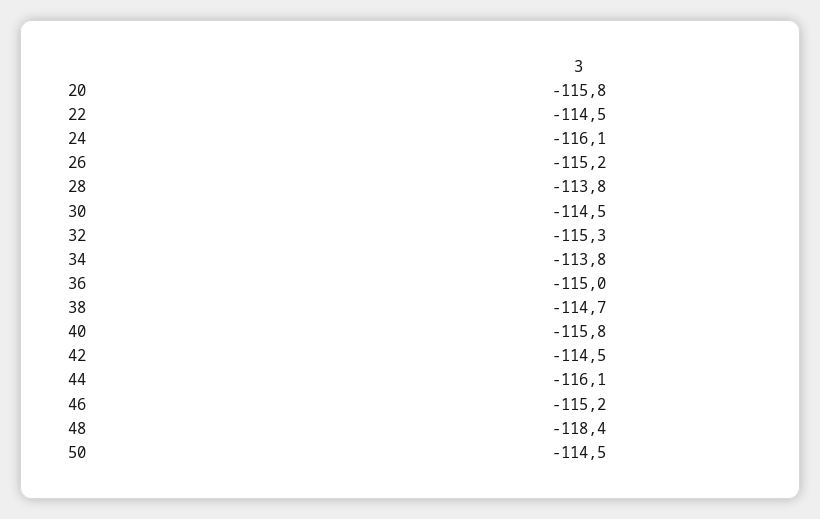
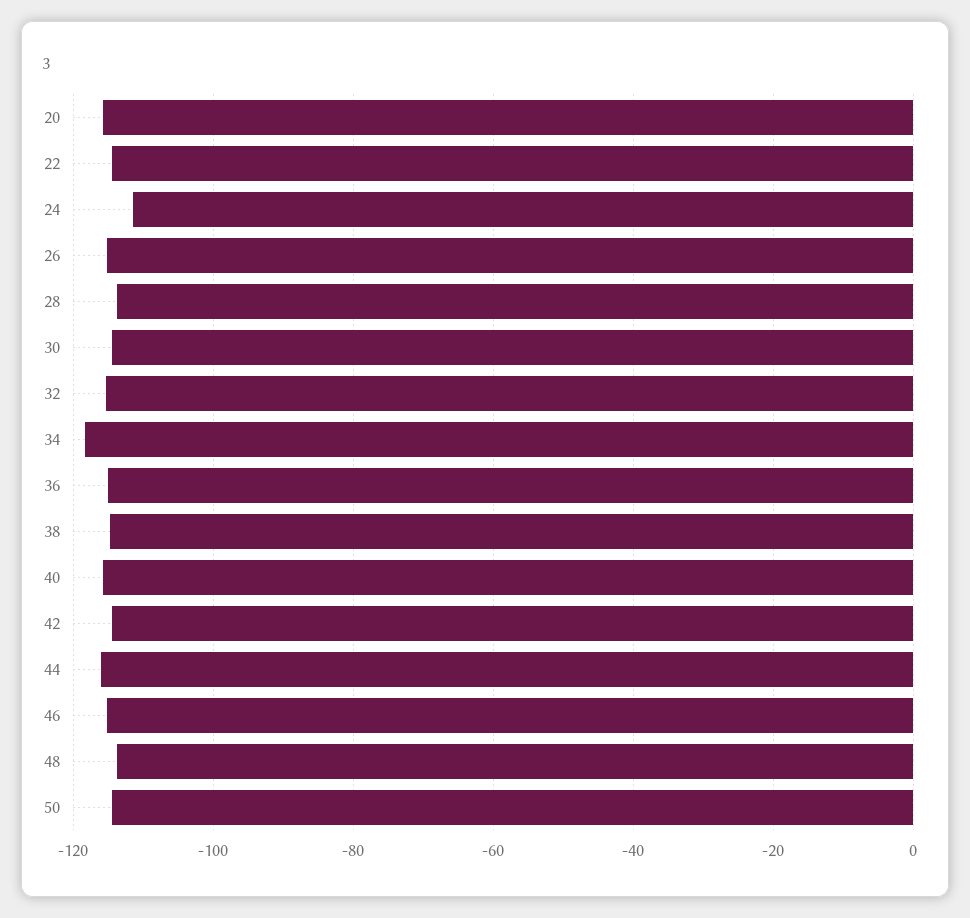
24: -116.1 -> -112
34: -113.8 -> -118
48: -118.4 -> -114

